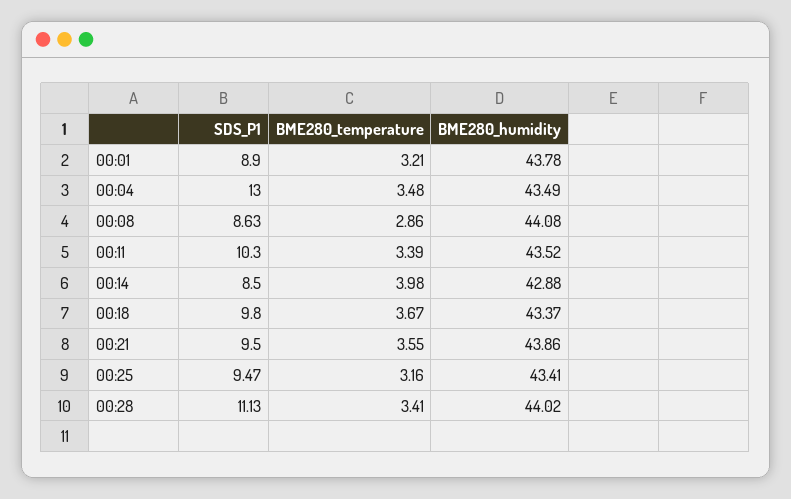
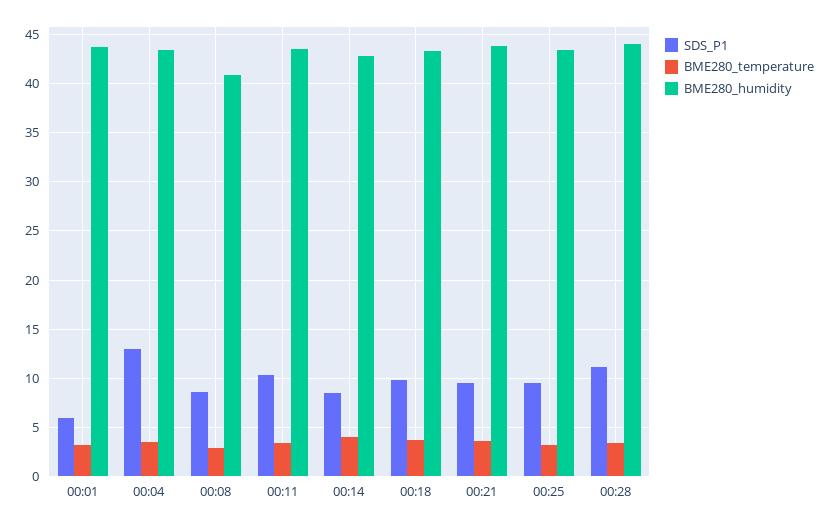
SDS_P1, 00:01: 8.9 -> 6
BME280_humidity, 00:08: 44.08 -> 41

